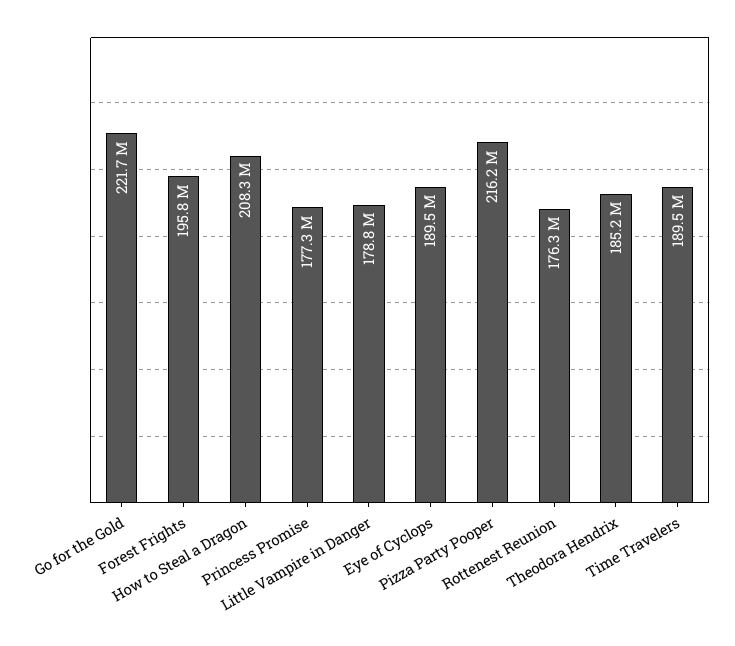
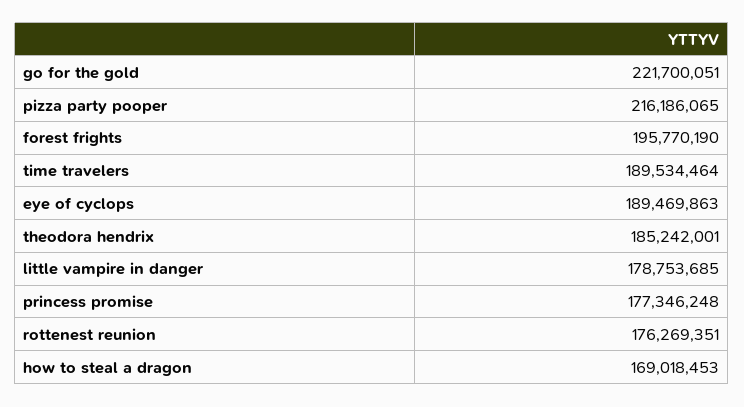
How to Steal a Dragon: 208300000 -> 169018453

